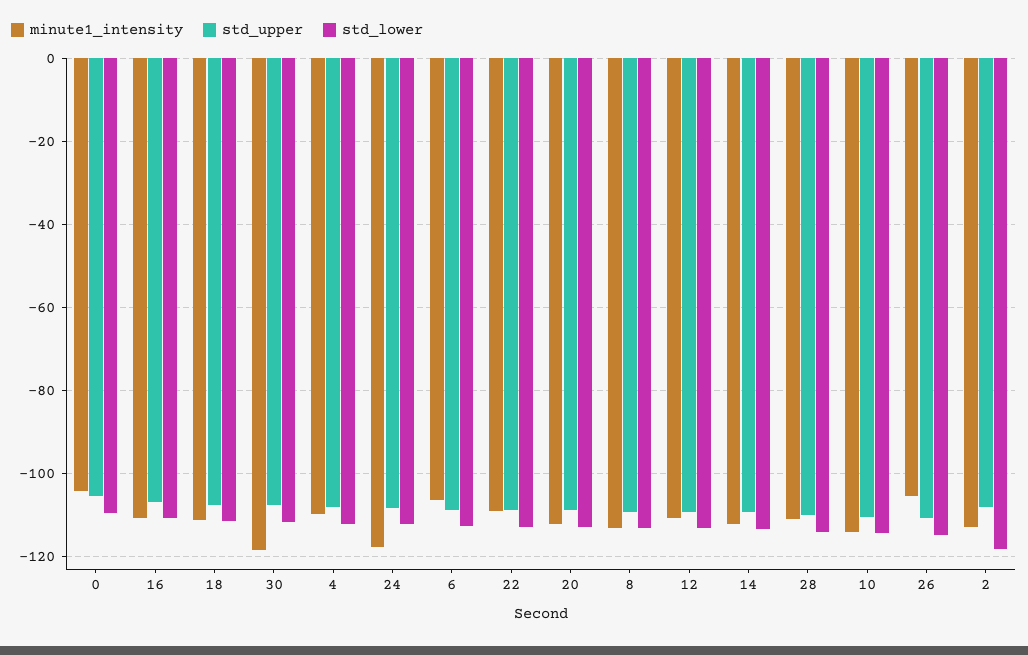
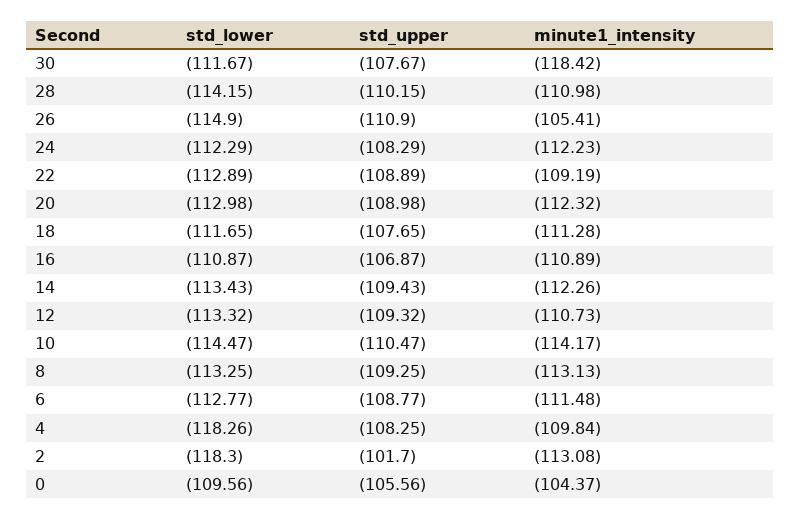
std_lower, 4: -112 -> -118.26
minute1_intensity, 24: -118 -> -112.23
minute1_intensity, 6: -106 -> -111.48
std_upper, 2: -108 -> -101.7

